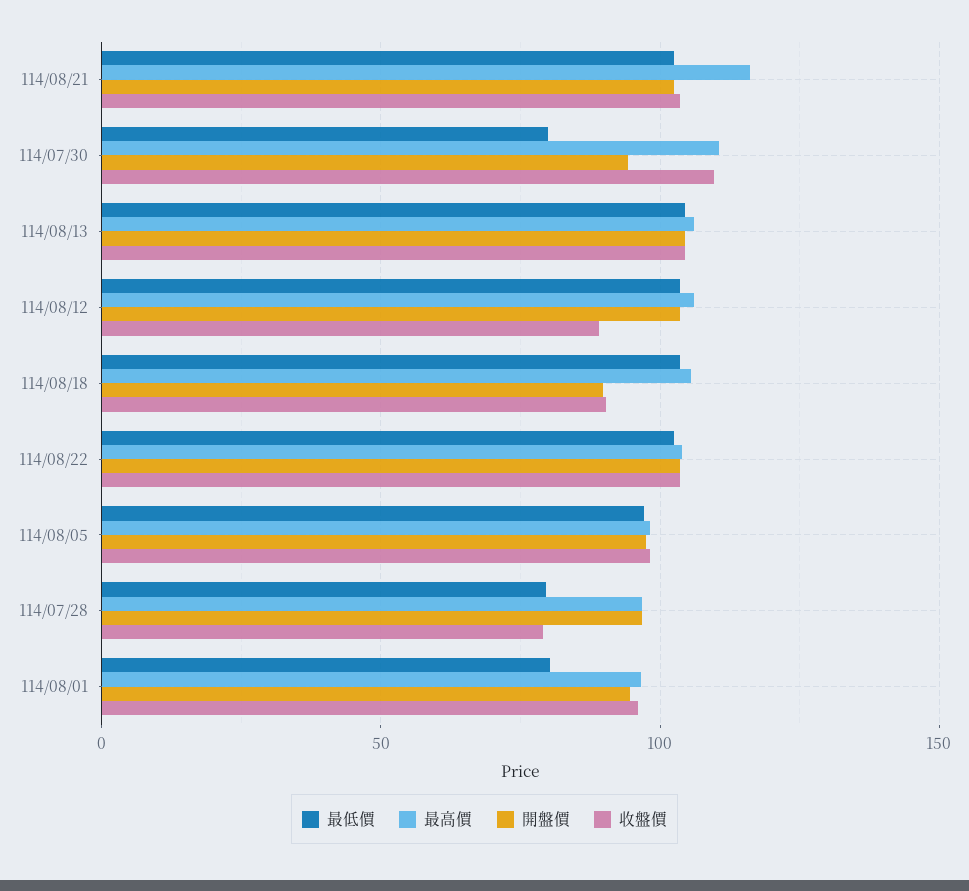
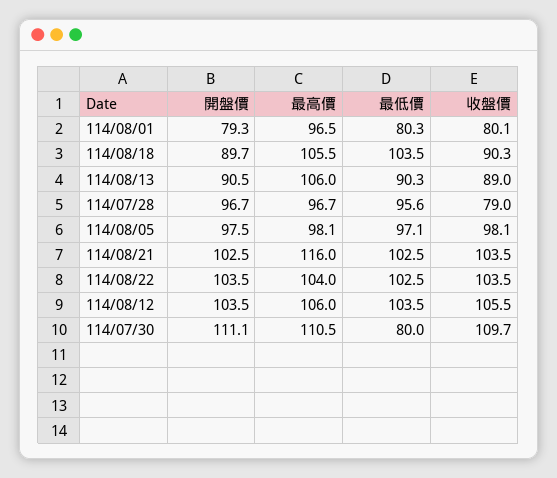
開盤價, 114/07/30: 95 -> 111.1
最低價, 114/08/13: 105 -> 90.3
開盤價, 114/08/13: 105 -> 90.5
收盤價, 114/08/13: 105 -> 89
收盤價, 114/08/12: 90 -> 105.5
最低價, 114/07/28: 80 -> 95.6
開盤價, 114/08/01: 95 -> 79.3
收盤價, 114/08/01: 95 -> 80.1

